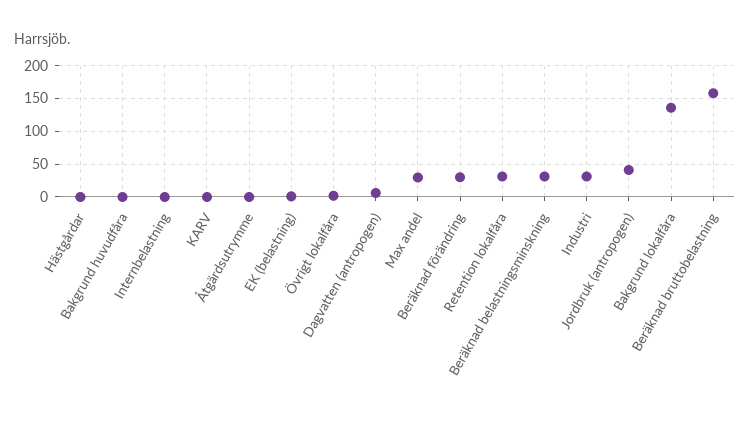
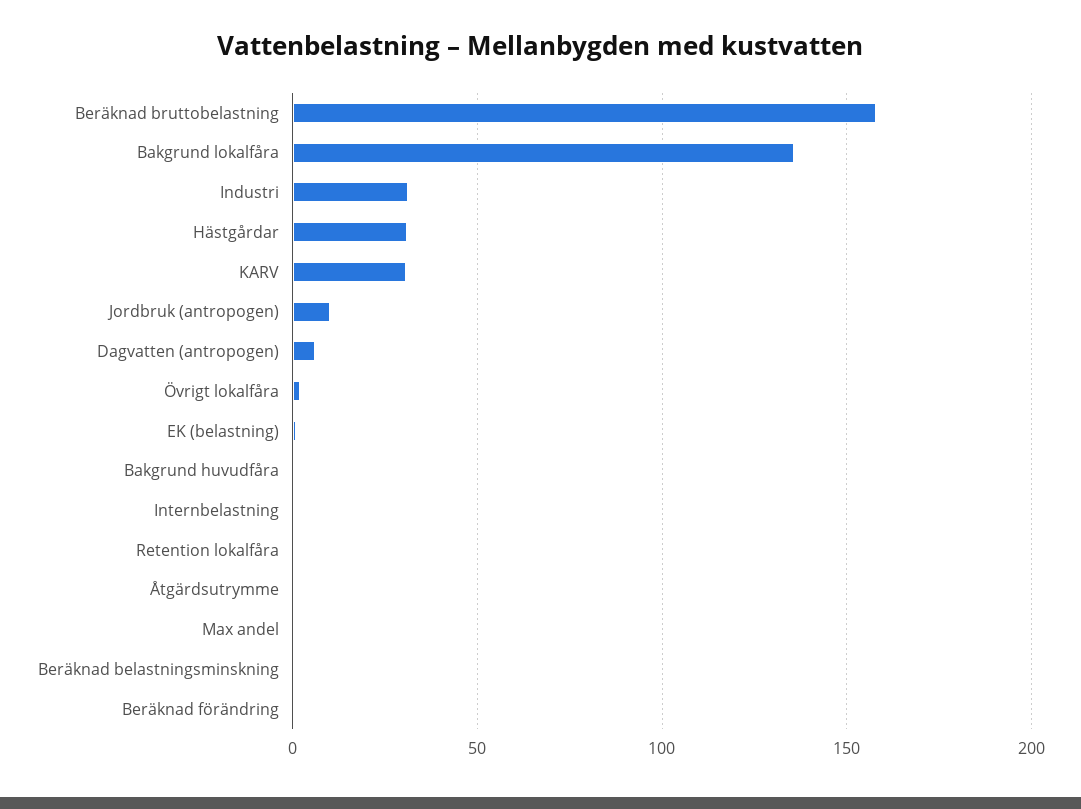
Hästgårdar: 0 -> 30
KARV: 0 -> 30
Max andel: 30 -> 0
Beräknad förändring: 30 -> 0
Retention lokalfåra: 30 -> 0
Beräknad belastningsminskning: 30 -> 0
Jordbruk (antropogen): 40 -> 10

